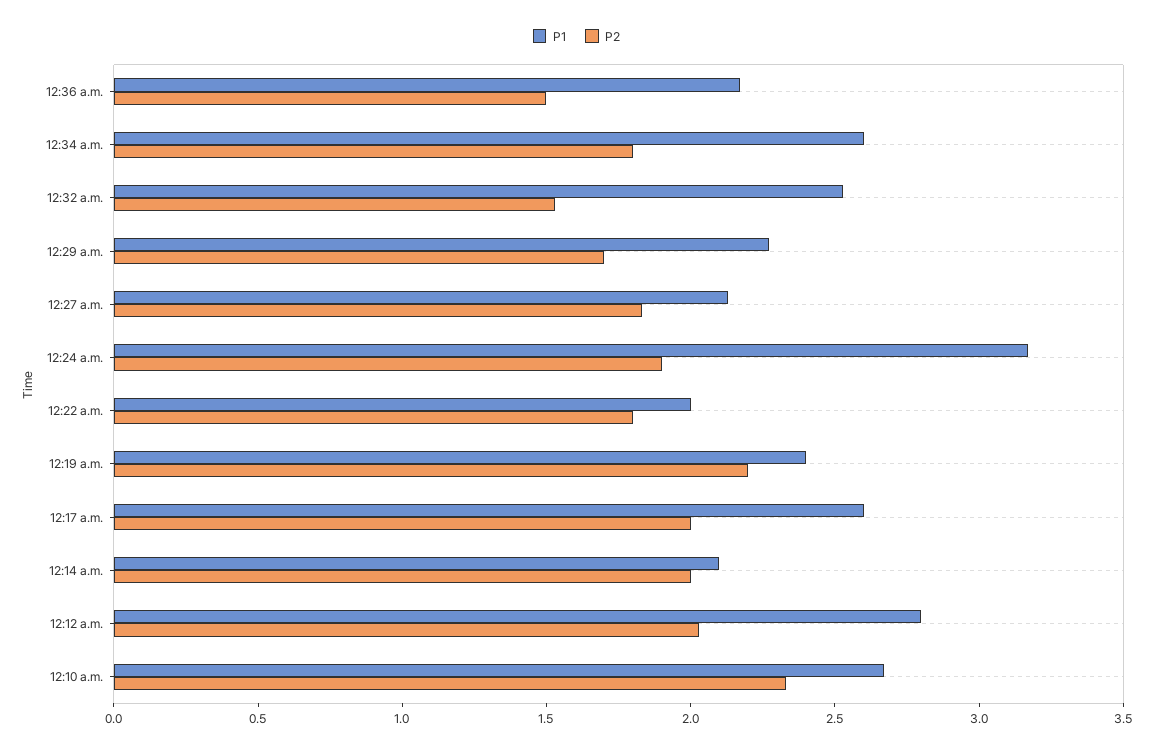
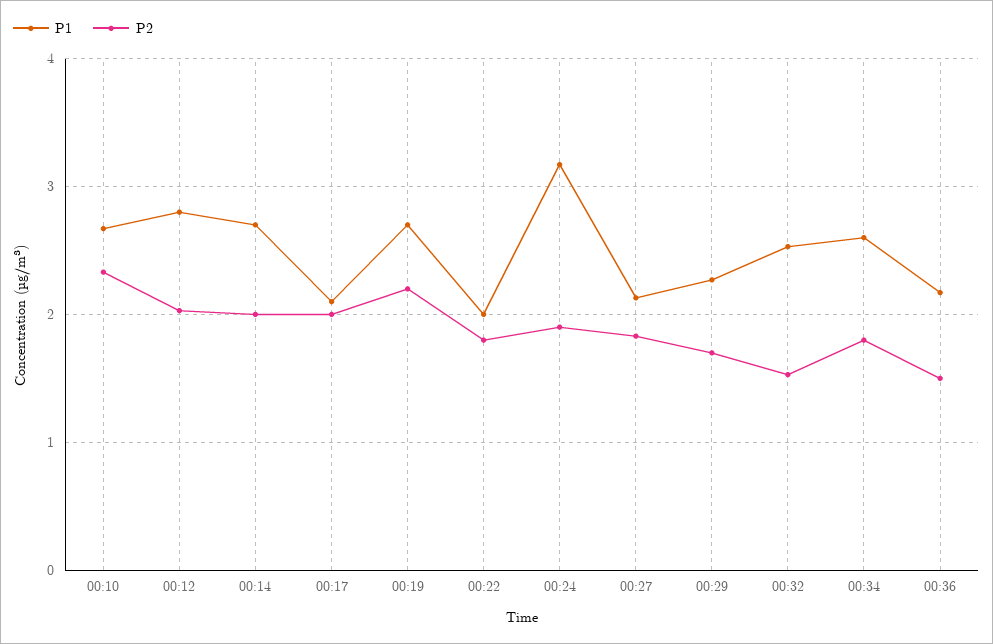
P1, 12:19 a.m.: 2.4 -> 2.7
P1, 12:17 a.m.: 2.6 -> 2.1
P1, 12:14 a.m.: 2.1 -> 2.7

